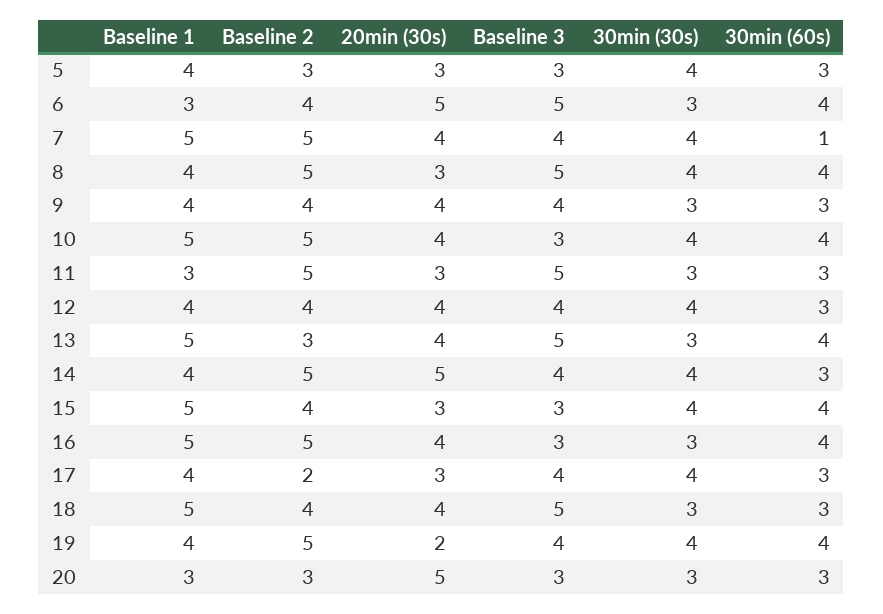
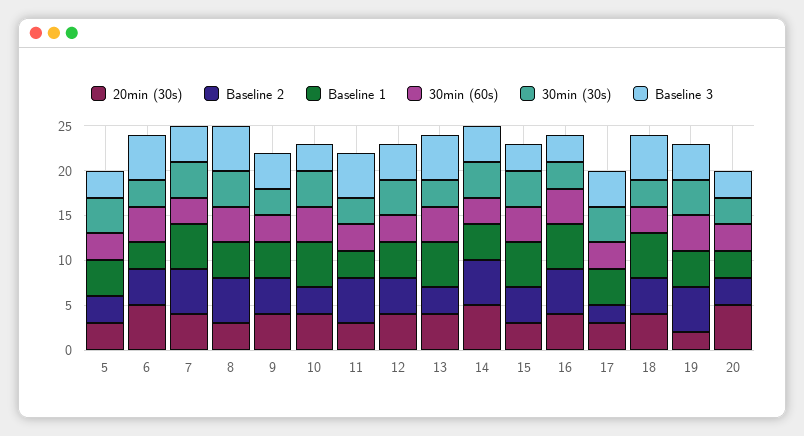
30min (60s), 7: 1 -> 3
Baseline 2, 10: 5 -> 3

